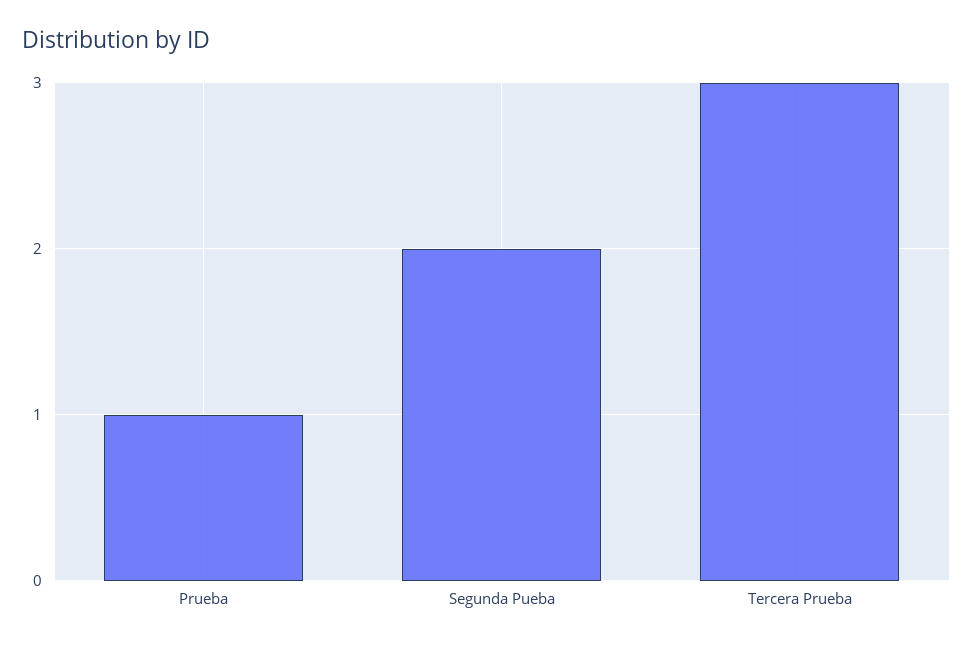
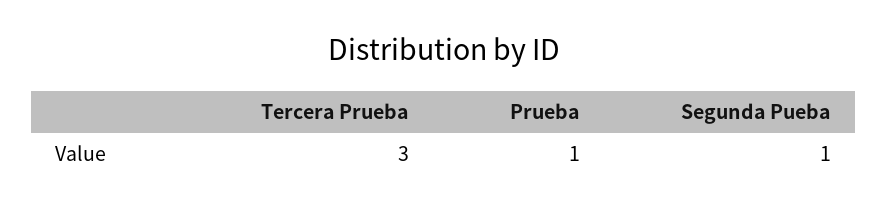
Segunda Pueba: 2 -> 1

